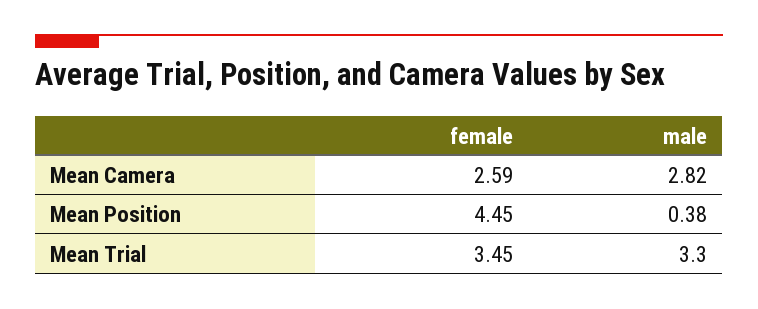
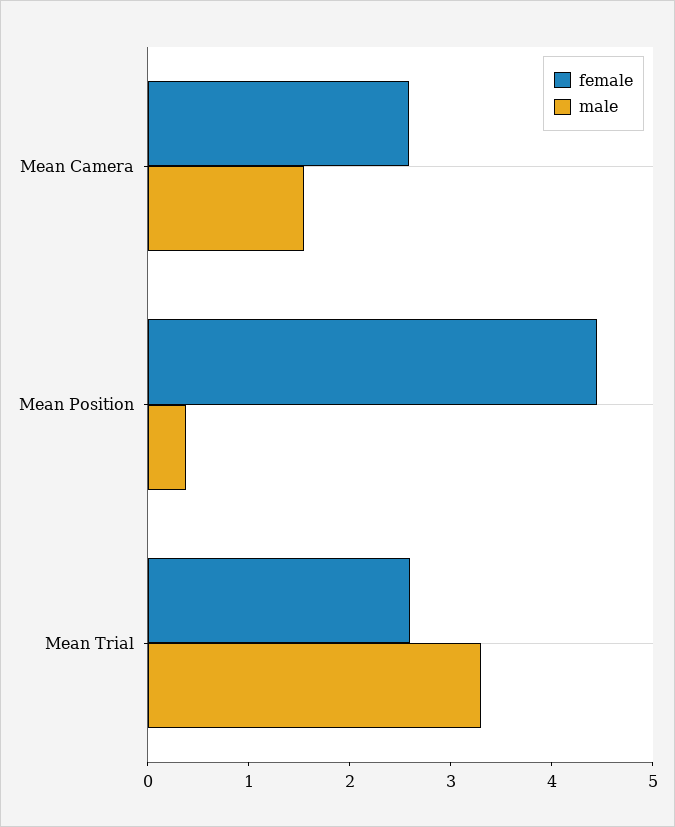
male, Mean Camera: 2.82 -> 1.6
female, Mean Trial: 3.45 -> 2.6

